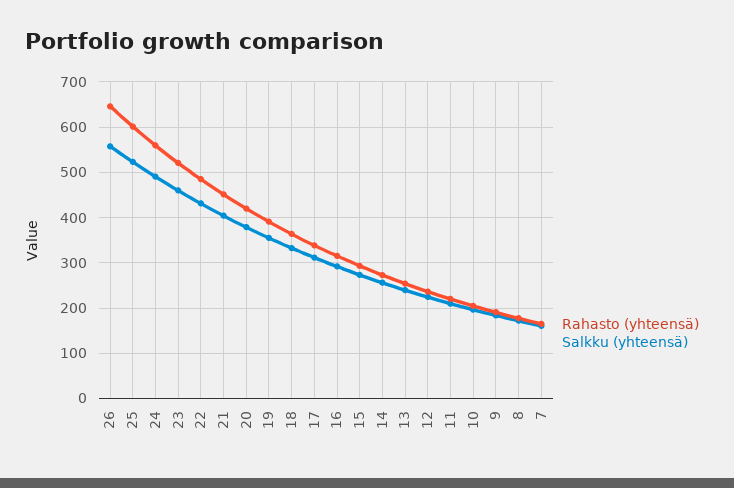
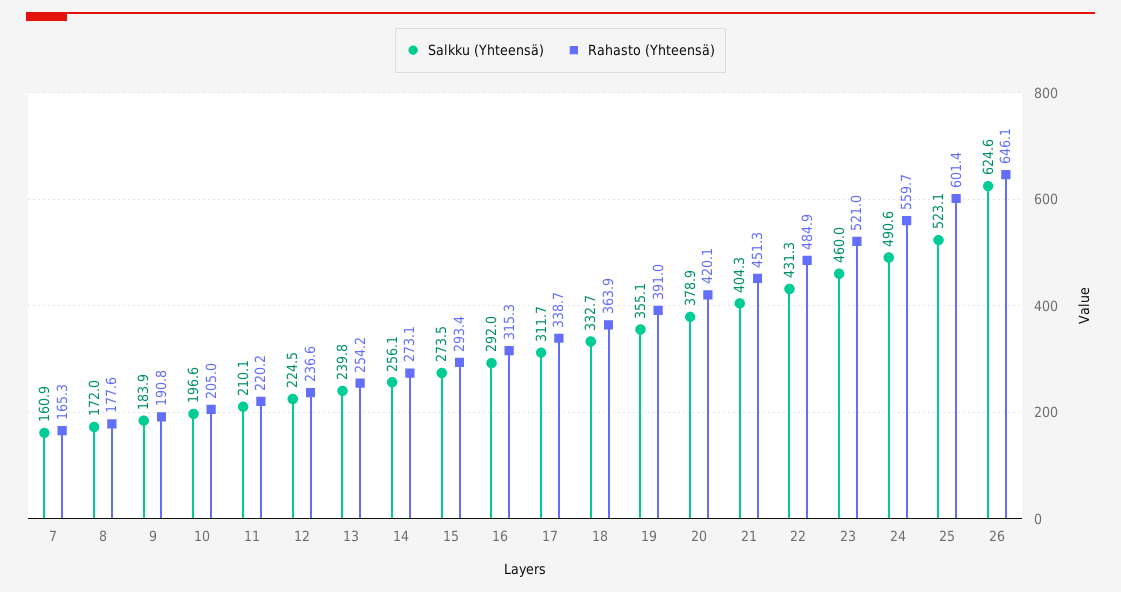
Salkku (yhteensä), 26: 560 -> 624.6

